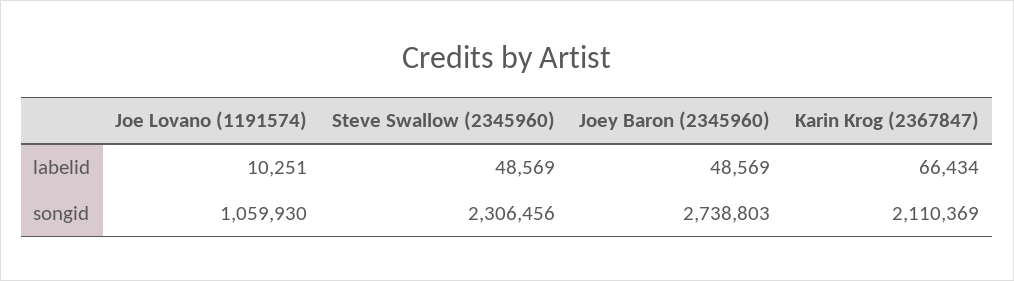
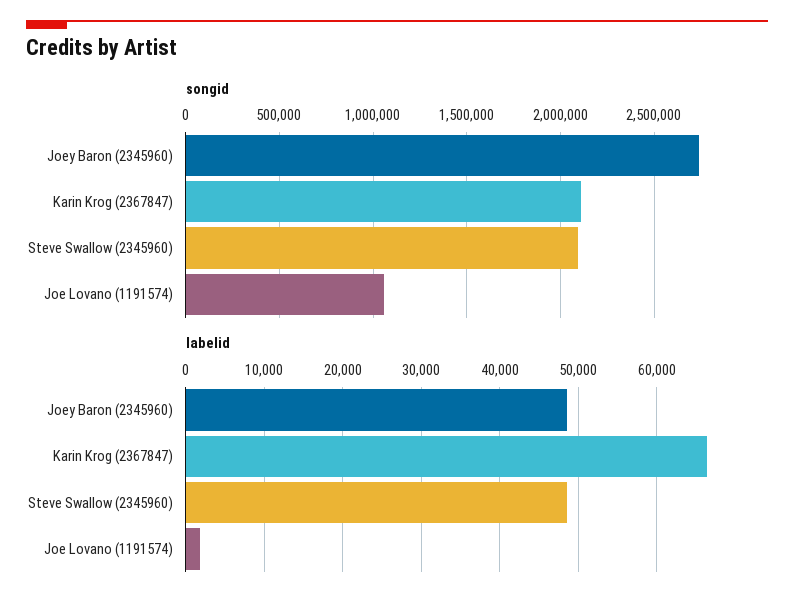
labelid, Joe Lovano (1191574): 10251 -> 2000
songid, Steve Swallow (2345960): 2306456 -> 2100000

